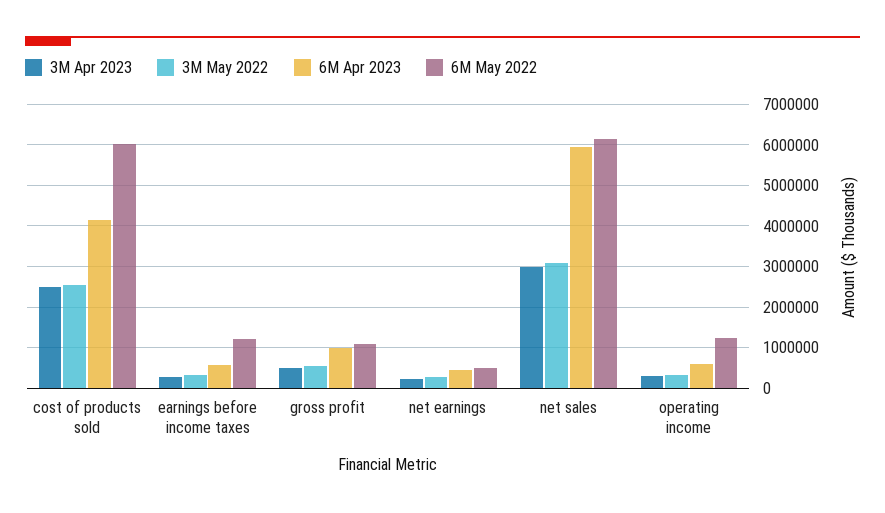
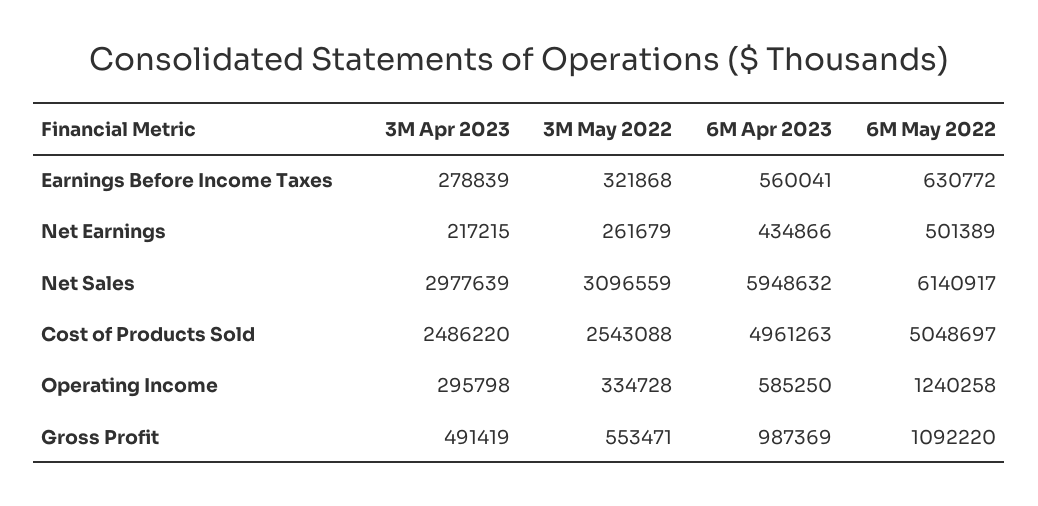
6M Apr 2023, cost of products sold: 4200000 -> 4961263
6M May 2022, cost of products sold: 6000000 -> 5048697
6M May 2022, earnings before income taxes: 1200000 -> 630772

